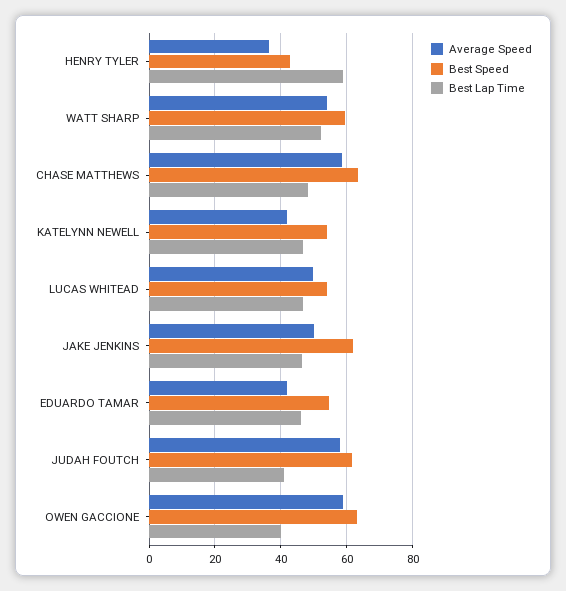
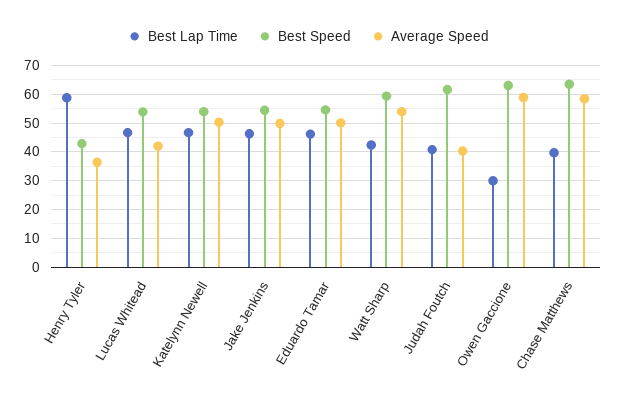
Best Lap Time, WATT SHARP: 52 -> 42.5
Best Lap Time, CHASE MATTHEWS: 48 -> 40
Average Speed, KATELYNN NEWELL: 42 -> 50
Average Speed, LUCAS WHITEAD: 50 -> 42.5
Best Speed, JAKE JENKINS: 62 -> 55
Average Speed, EDUARDO TAMAR: 42 -> 50
Average Speed, JUDAH FOUTCH: 58 -> 40
Best Lap Time, OWEN GACCIONE: 40 -> 30

